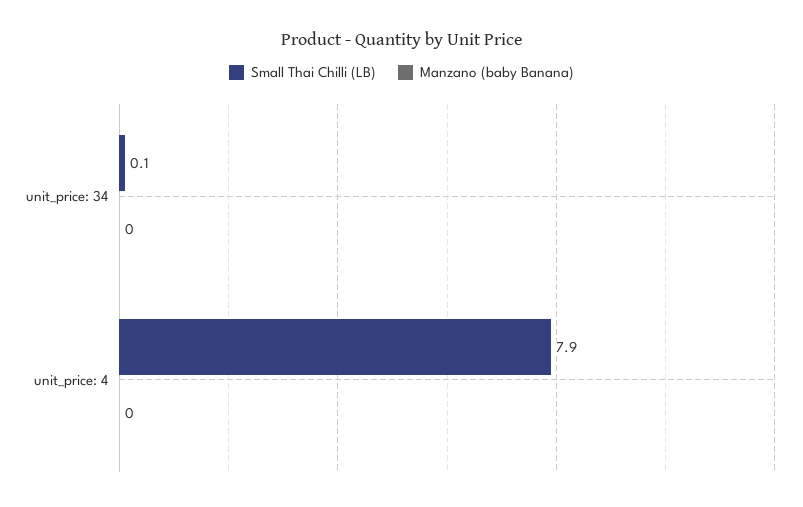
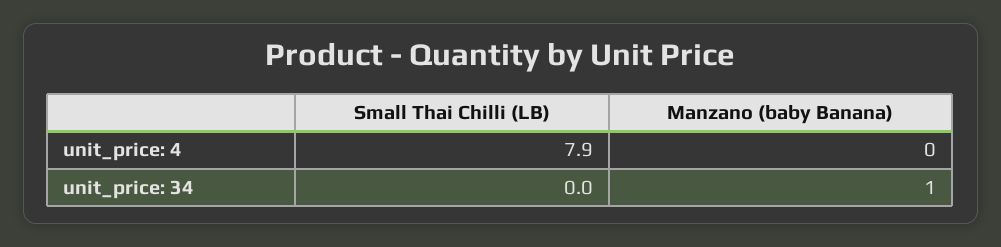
Small Thai Chilli (LB), unit_price: 34: 0.1 -> 0
Manzano (baby Banana), unit_price: 34: 0 -> 1

